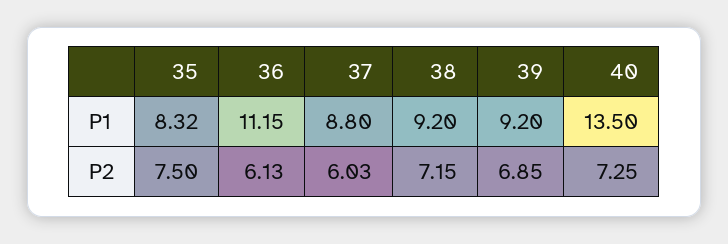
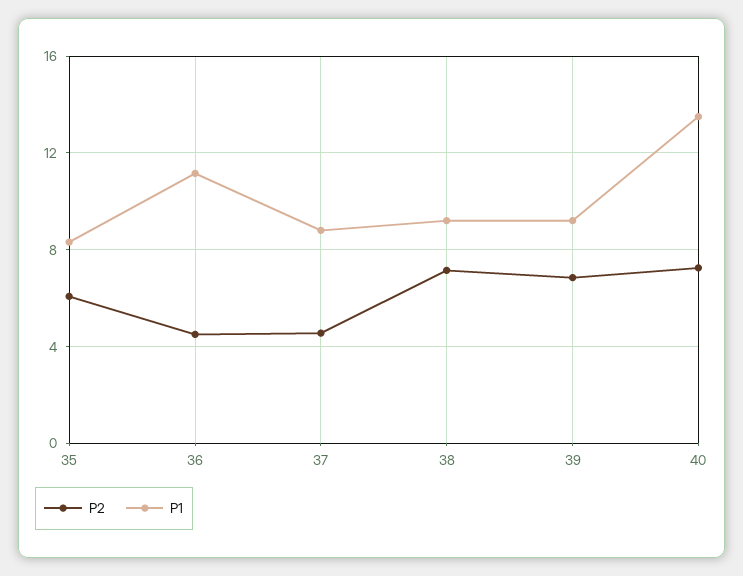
P2, 35: 7.5 -> 6
P2, 36: 6.13 -> 4.5
P2, 37: 6.03 -> 4.5

